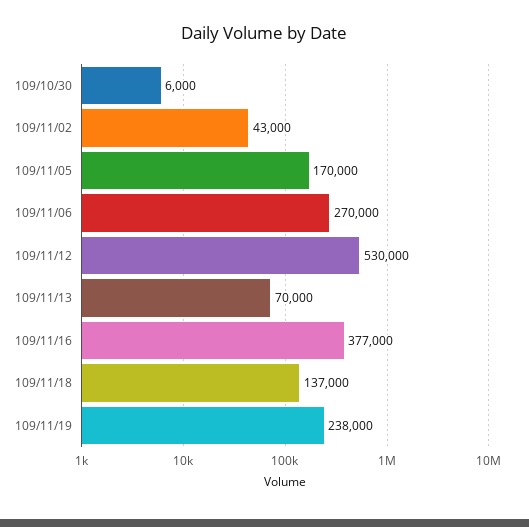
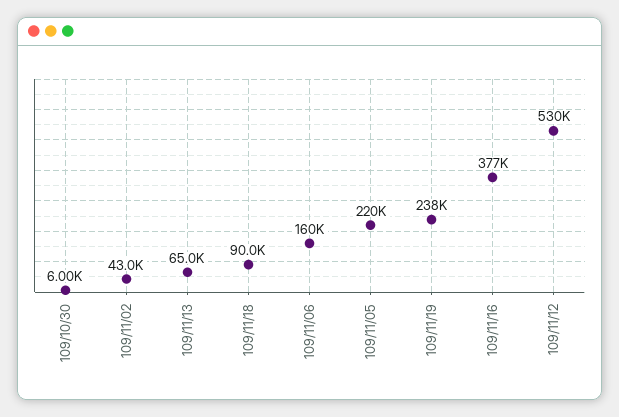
109/11/05: 170000 -> 220000
109/11/06: 270000 -> 160000
109/11/13: 70000 -> 65000
109/11/18: 137000 -> 90000

